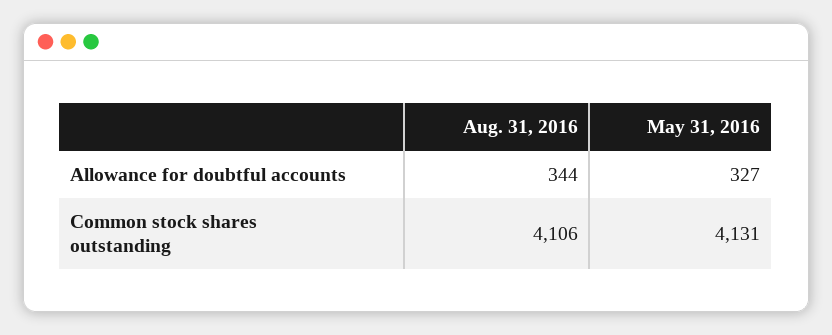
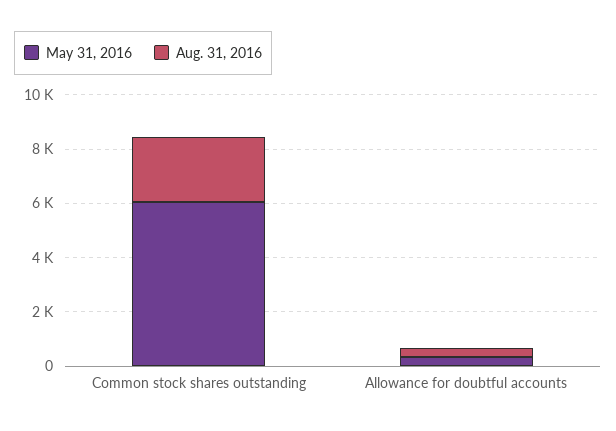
Aug. 31, 2016, Common stock shares outstanding: 4106 -> 2500
May 31, 2016, Common stock shares outstanding: 4131 -> 6000

